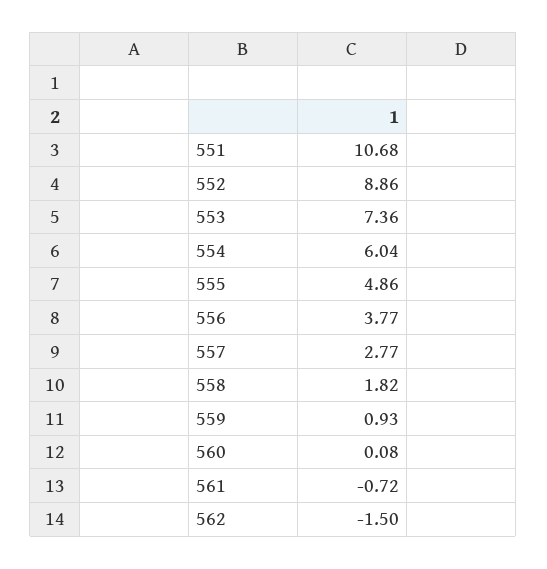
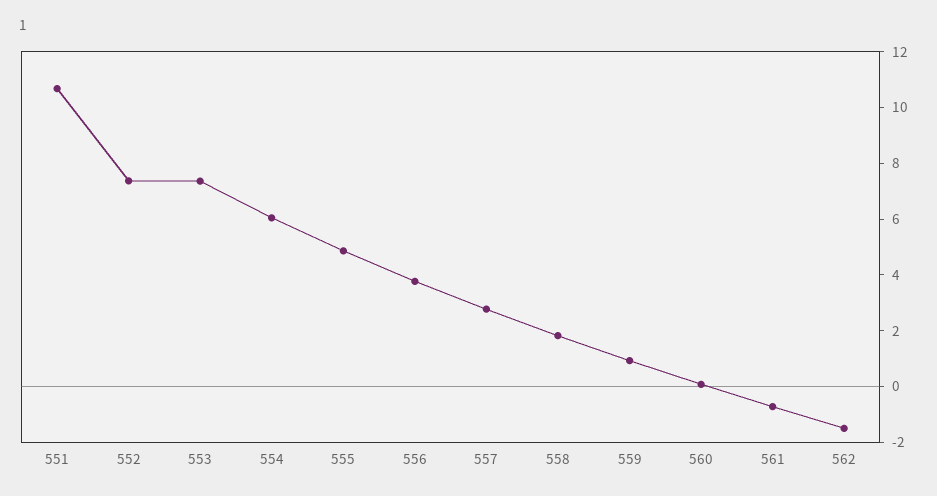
552: 8.86 -> 7.5

